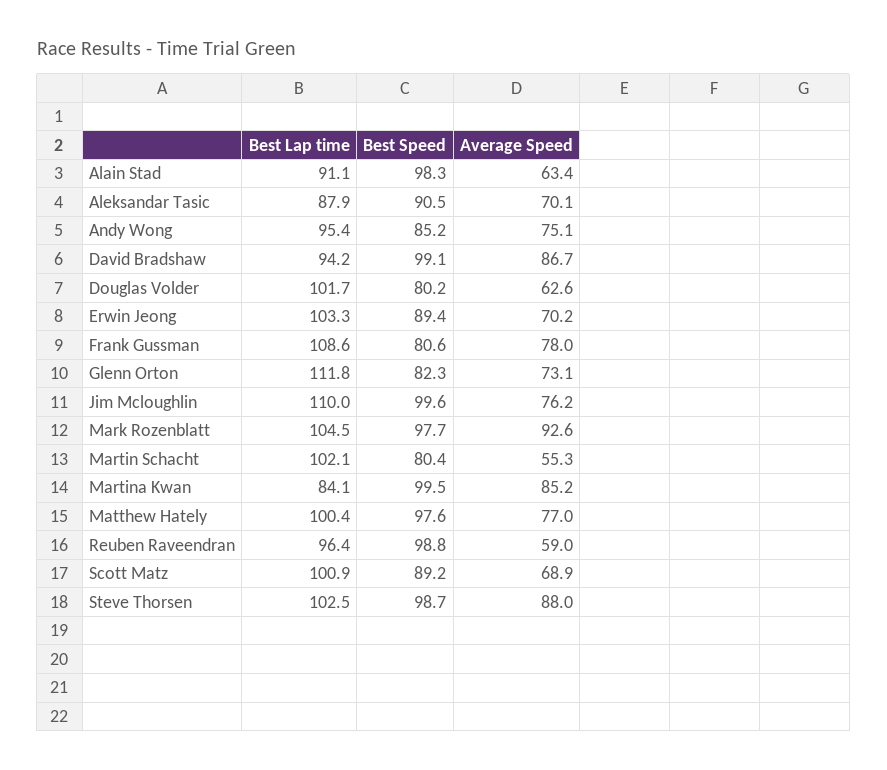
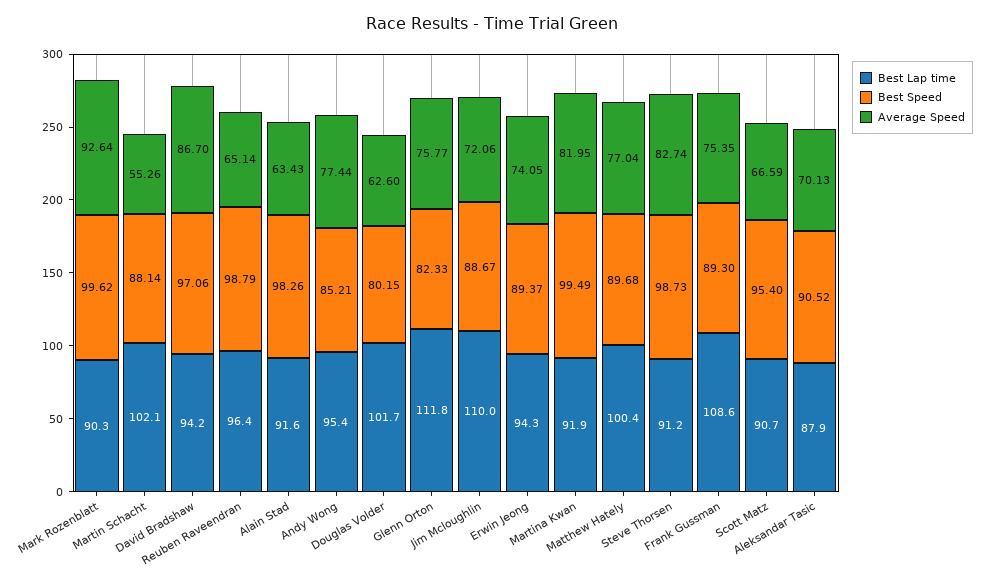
Best Lap time, Alain Stad: 91.1 -> 91.6
Average Speed, Andy Wong: 75.1 -> 77.44
Best Speed, David Bradshaw: 99.1 -> 97.06
Best Lap time, Erwin Jeong: 103.3 -> 94.3
Average Speed, Erwin Jeong: 70.2 -> 74.05
Best Speed, Frank Gussman: 80.6 -> 89.3
Average Speed, Frank Gussman: 78 -> 75.35
Average Speed, Glenn Orton: 73.1 -> 75.77
Best Speed, Jim Mcloughlin: 99.6 -> 88.67
Average Speed, Jim Mcloughlin: 76.2 -> 72.06
Best Lap time, Mark Rozenblatt: 104.5 -> 90.3
Best Speed, Mark Rozenblatt: 97.7 -> 99.62
Best Speed, Martin Schacht: 80.4 -> 88.14
Best Lap time, Martina Kwan: 84.1 -> 91.9
Average Speed, Martina Kwan: 85.2 -> 81.95
Best Speed, Matthew Hately: 97.6 -> 89.68
Average Speed, Reuben Raveendran: 59 -> 65.14
Best Lap time, Scott Matz: 100.9 -> 90.7
Best Speed, Scott Matz: 89.2 -> 95.4
Average Speed, Scott Matz: 68.9 -> 66.59
Best Lap time, Steve Thorsen: 102.5 -> 91.2
Average Speed, Steve Thorsen: 88 -> 82.74

